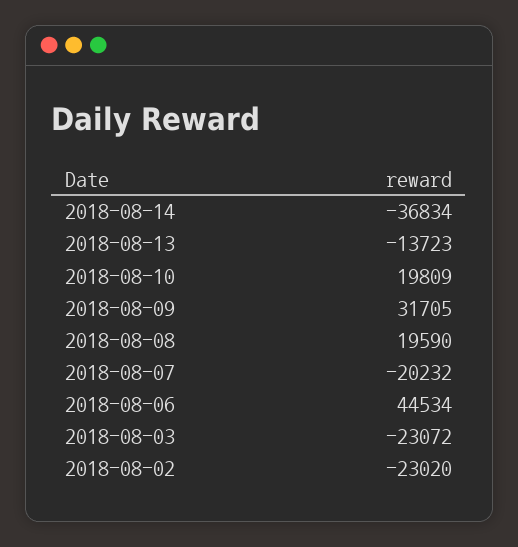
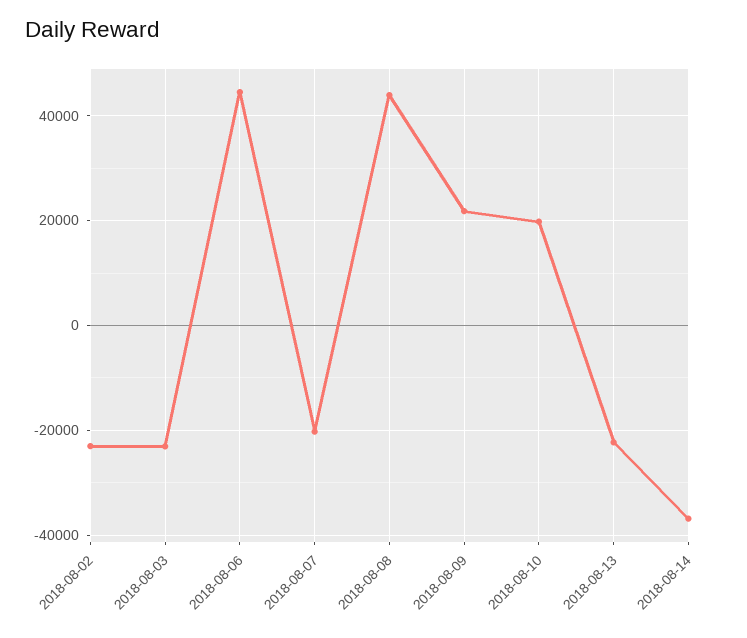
2018-08-13: -13723 -> -22000
2018-08-09: 31705 -> 22000
2018-08-08: 19590 -> 44000

